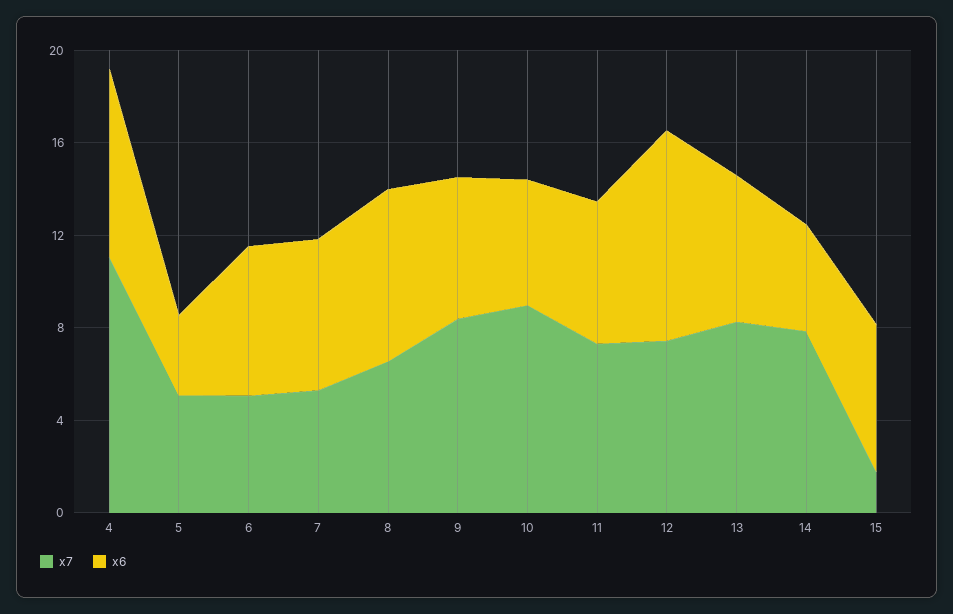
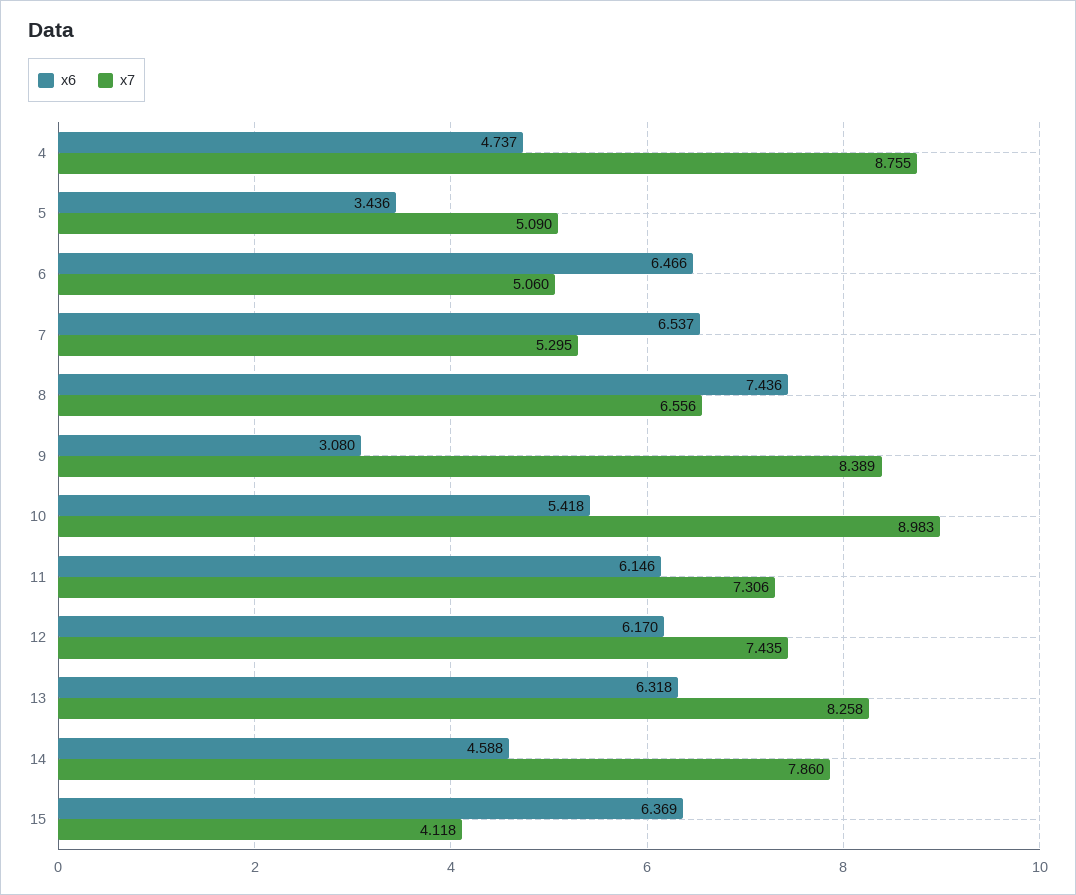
x7, 4: 11 -> 8.755
x6, 4: 8 -> 4.737
x6, 9: 6 -> 3.08
x6, 12: 9 -> 6.17
x7, 15: 2 -> 4.118

